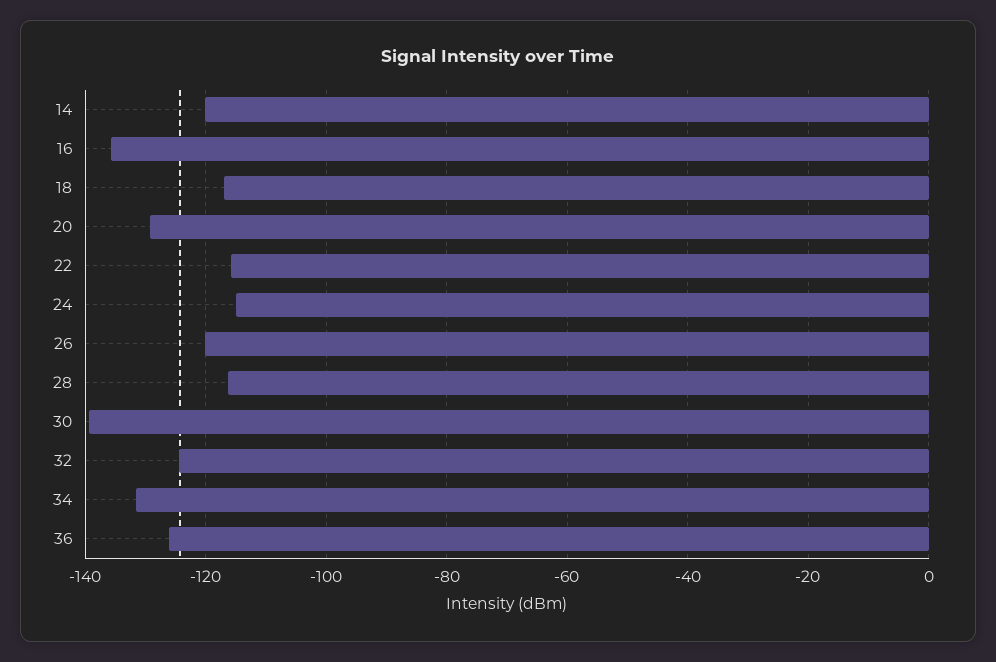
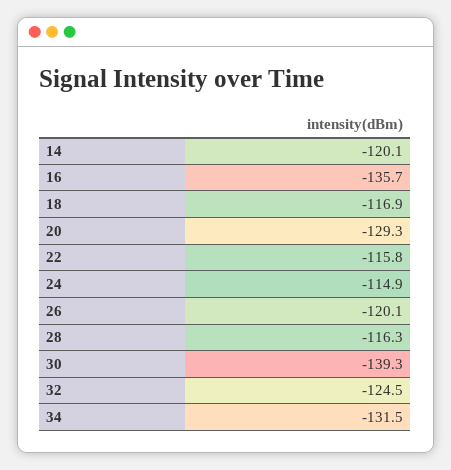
36: -126 -> none

